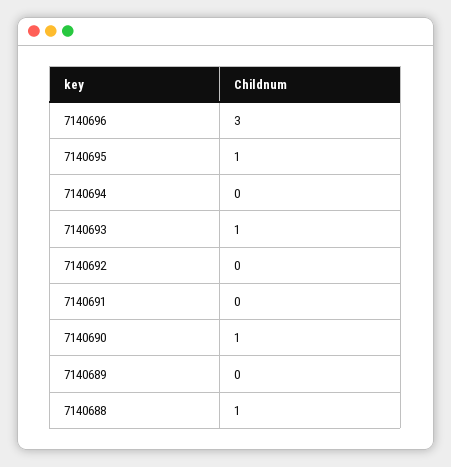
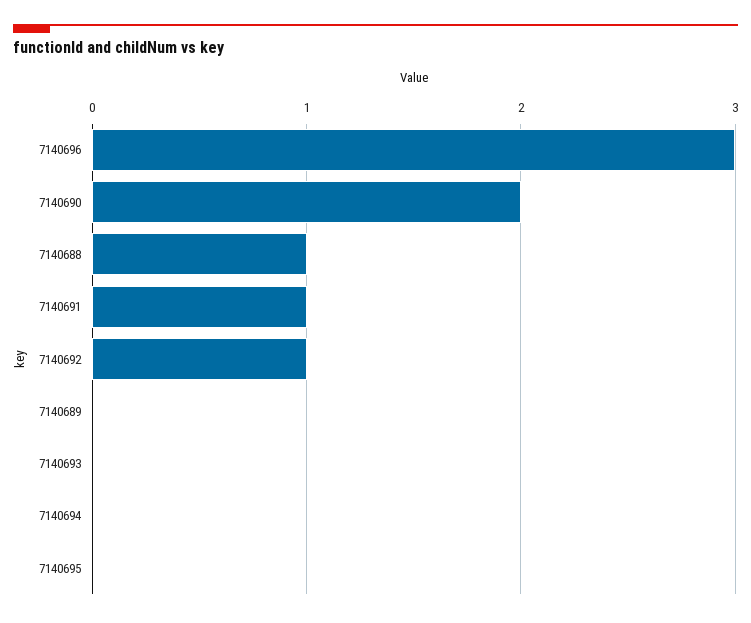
7140695: 1 -> 0
7140693: 1 -> 0
7140692: 0 -> 1
7140691: 0 -> 1
7140690: 1 -> 2

